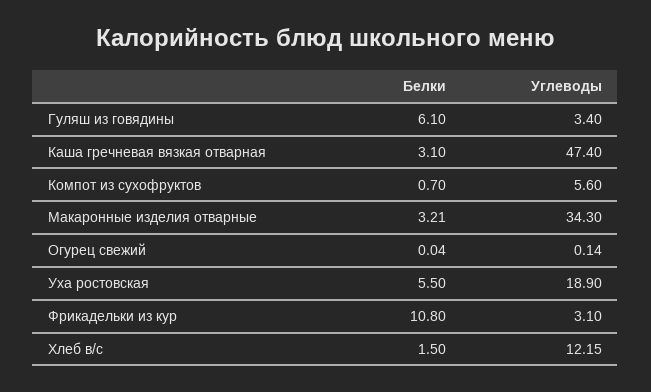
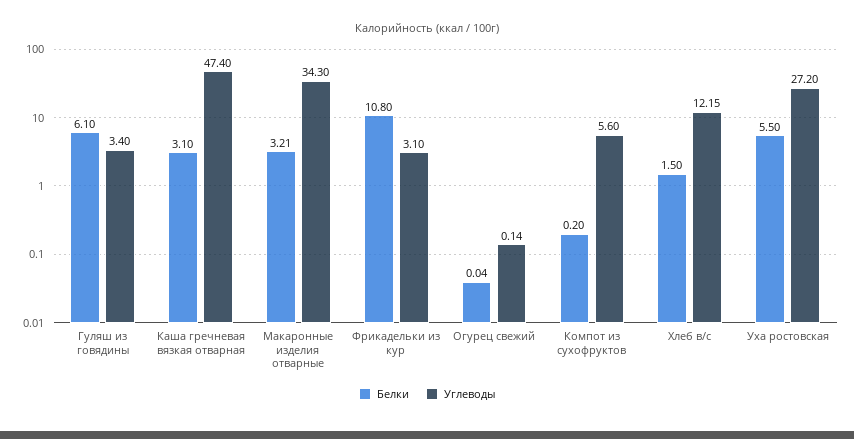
Белки, Компот из сухофруктов: 0.7 -> 0.2
Углеводы, Уха ростовская: 18.9 -> 27.2

